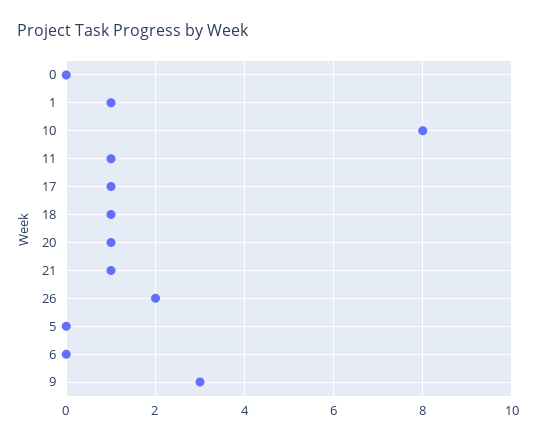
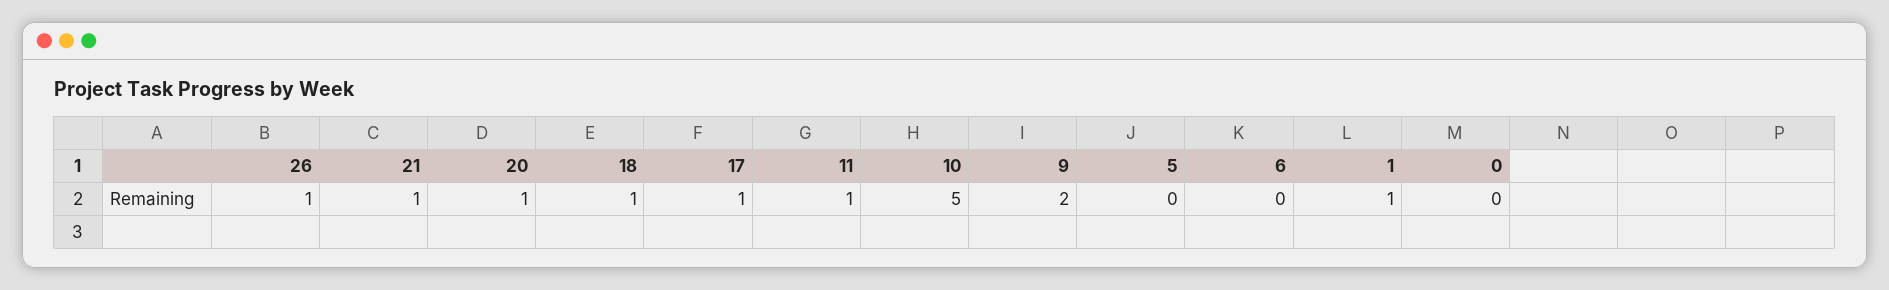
10: 8 -> 5
26: 2 -> 1
9: 3 -> 2

